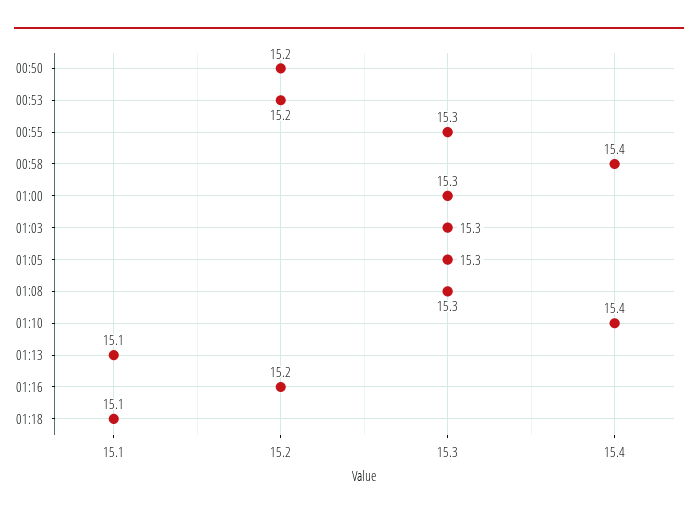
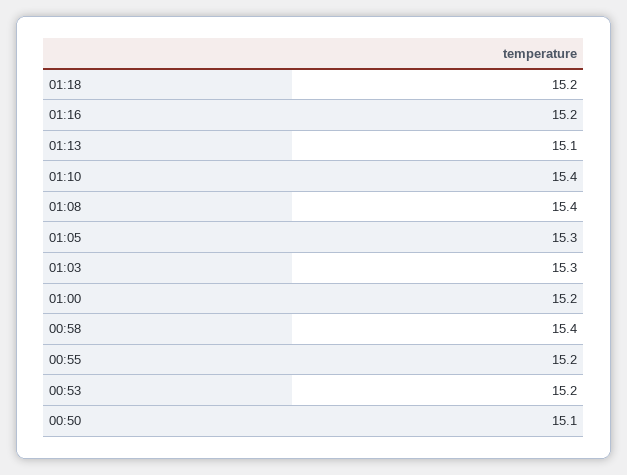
00:50: 15.2 -> 15.1
00:55: 15.3 -> 15.2
01:00: 15.3 -> 15.2
01:08: 15.3 -> 15.4
01:18: 15.1 -> 15.2

